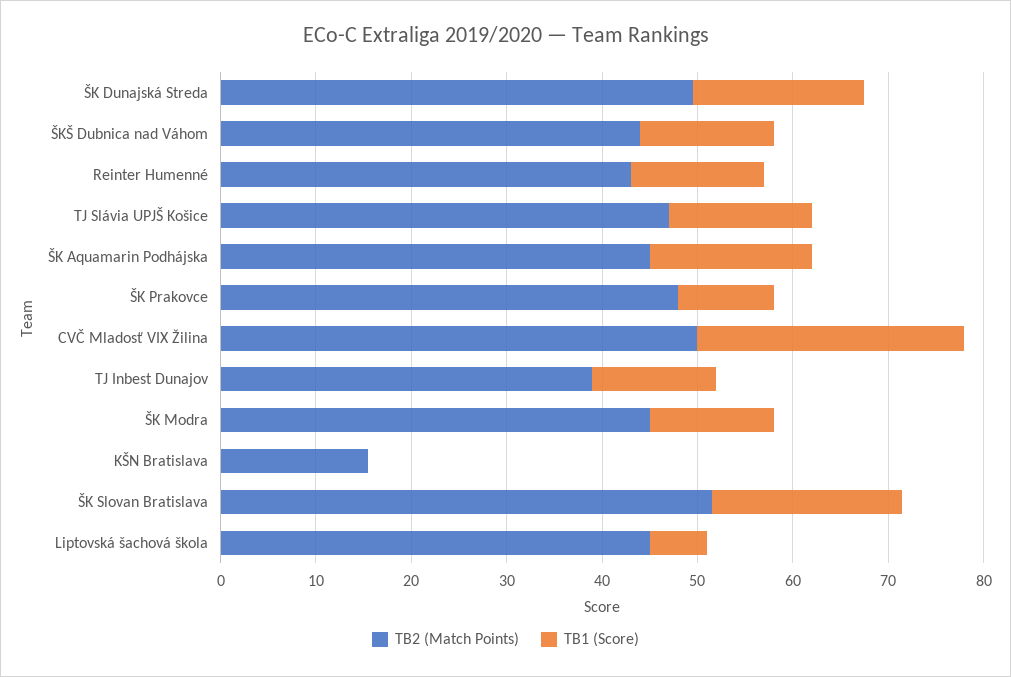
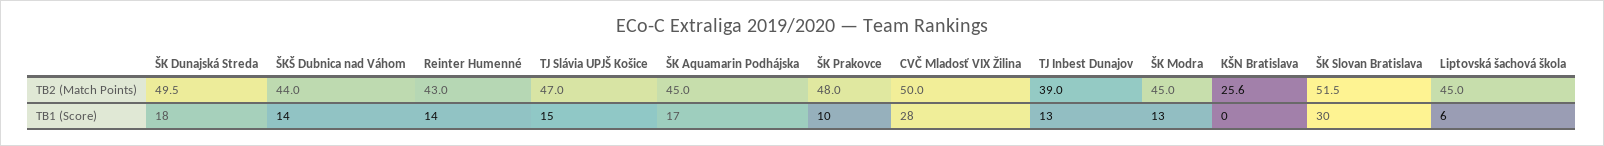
TB2 (Match Points), KŠN Bratislava: 16 -> 25.6
TB1 (Score), ŠK Slovan Bratislava: 20 -> 30

